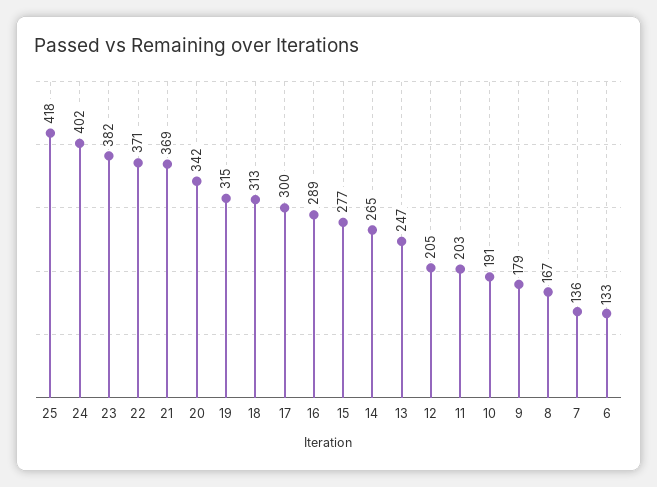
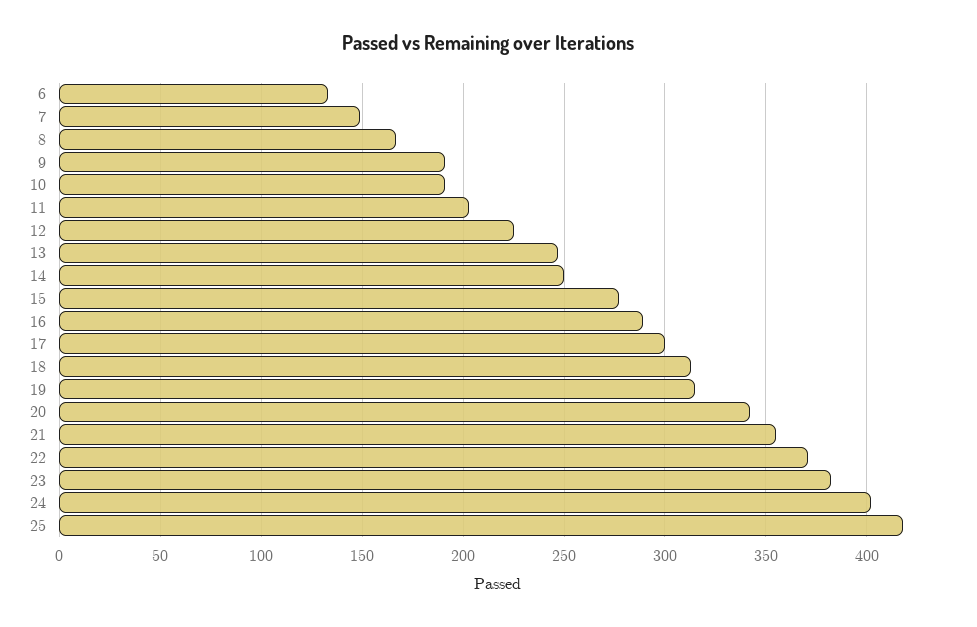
21: 369 -> 355
14: 265 -> 250
12: 205 -> 225
9: 179 -> 190
7: 136 -> 150

